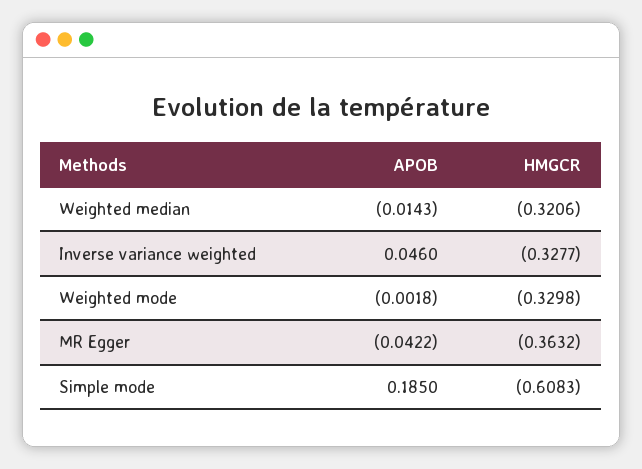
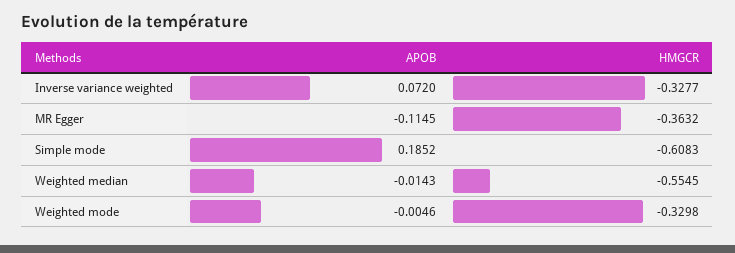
HMGCR, Weighted median: -0.3206 -> -0.5545
APOB, Inverse variance weighted: 0.046 -> 0.072
APOB, Weighted mode: -0.0018 -> -0.0046
APOB, MR Egger: -0.0422 -> -0.1145
APOB, Simple mode: 0.185 -> 0.1852

